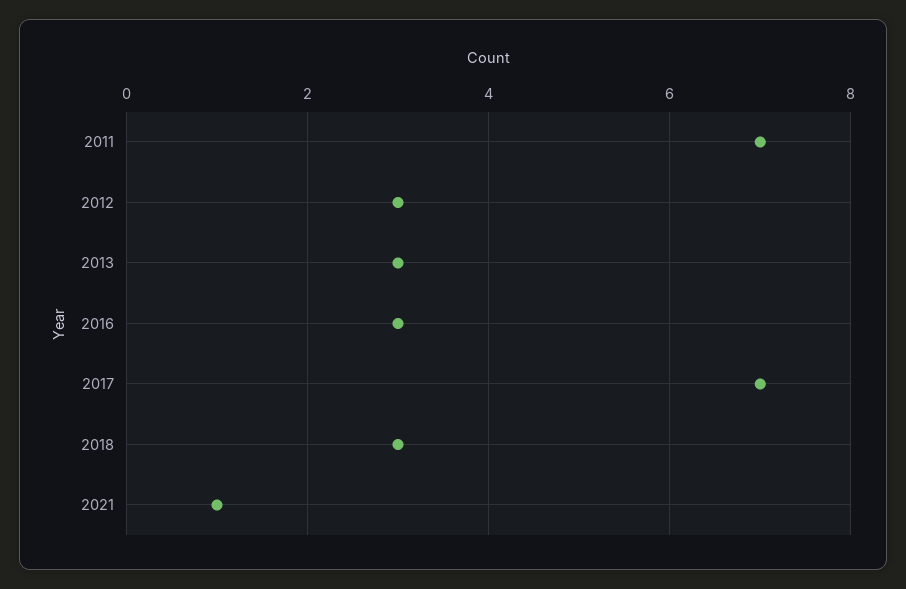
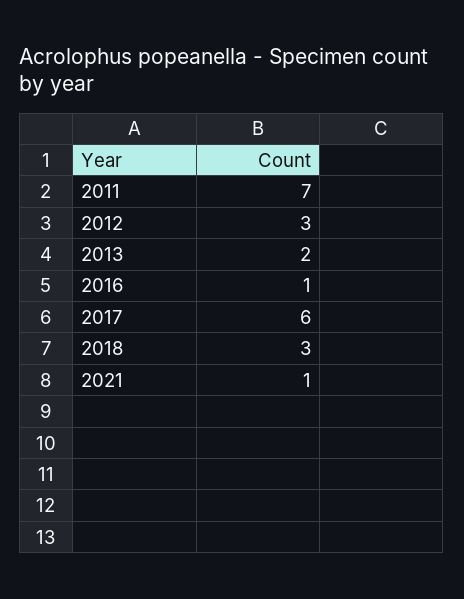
2013: 3 -> 2
2016: 3 -> 1
2017: 7 -> 6

